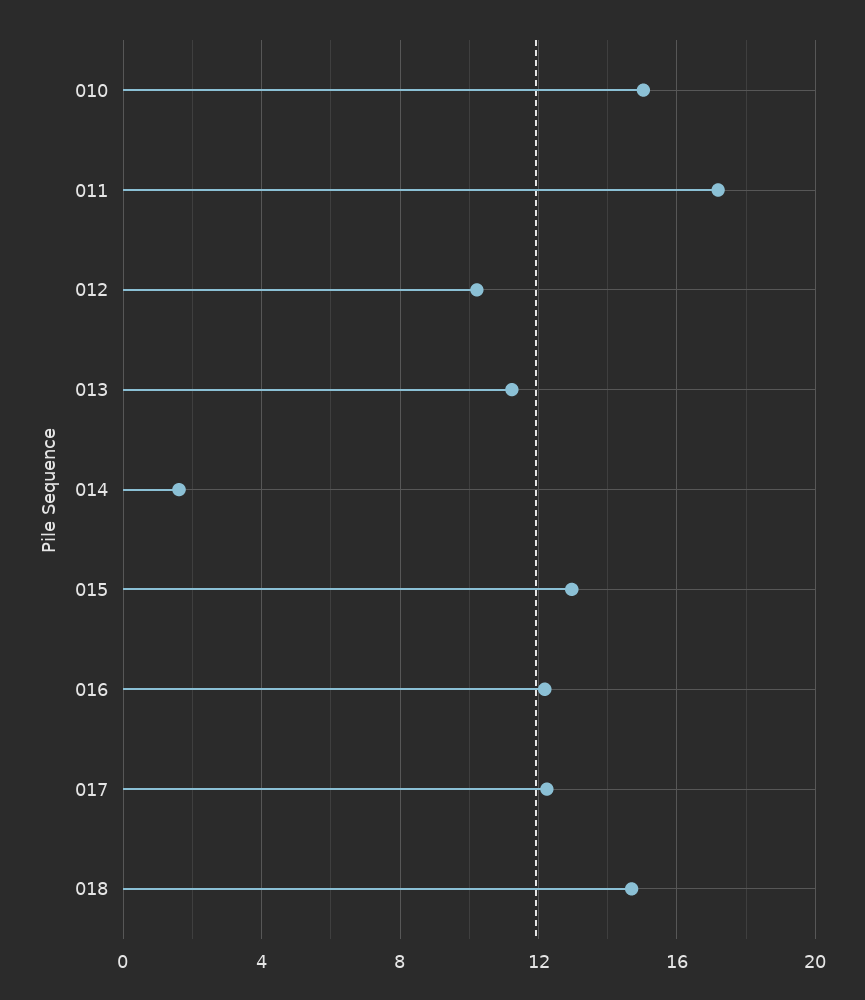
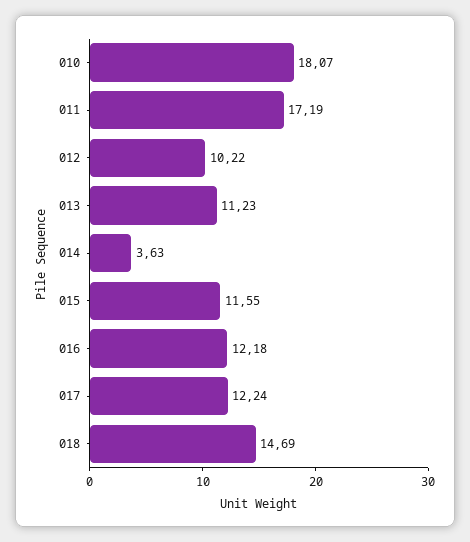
010: 15 -> 18.07
014: 1.5 -> 3.63
015: 13 -> 11.55

